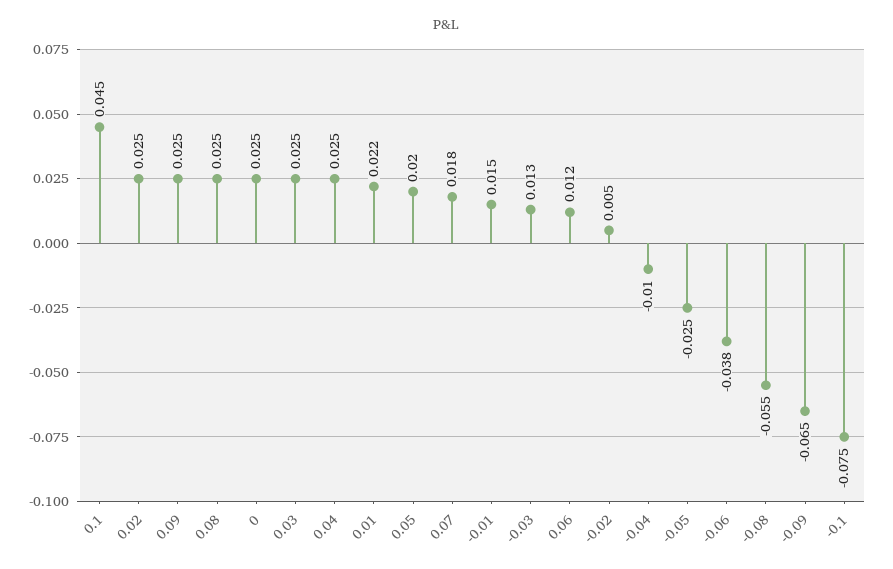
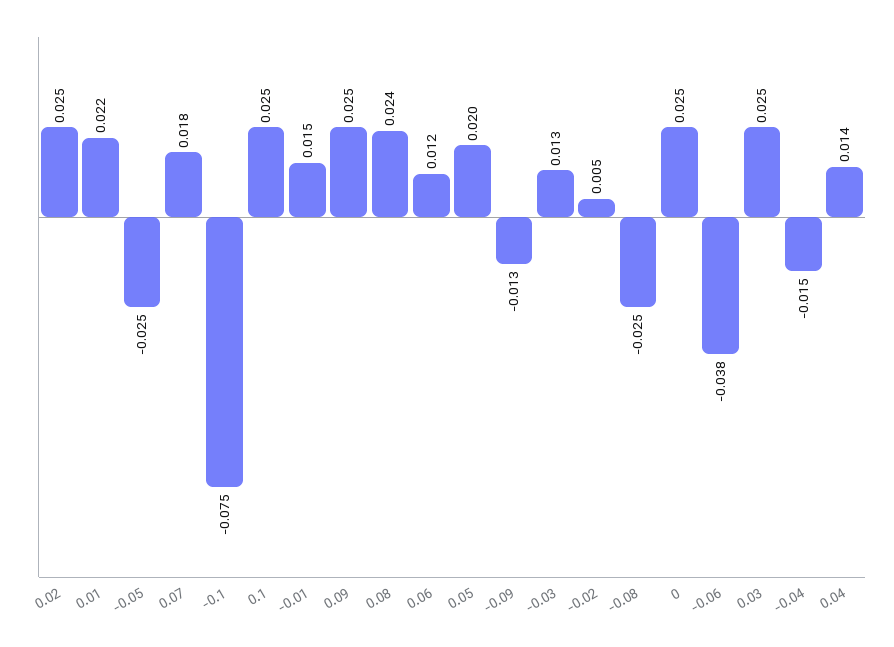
0.1: 0.045 -> 0.025
0.08: 0.025 -> 0.024
0.04: 0.025 -> 0.014
-0.04: -0.01 -> -0.015
-0.08: -0.055 -> -0.025
-0.09: -0.065 -> -0.013

